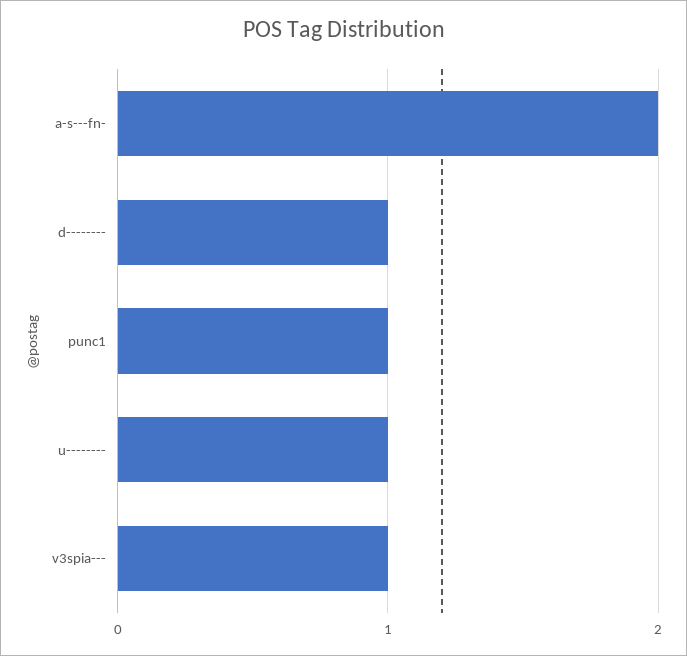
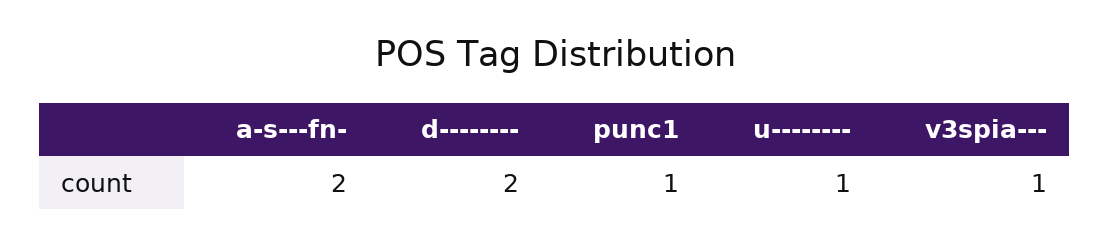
d--------: 1 -> 2

